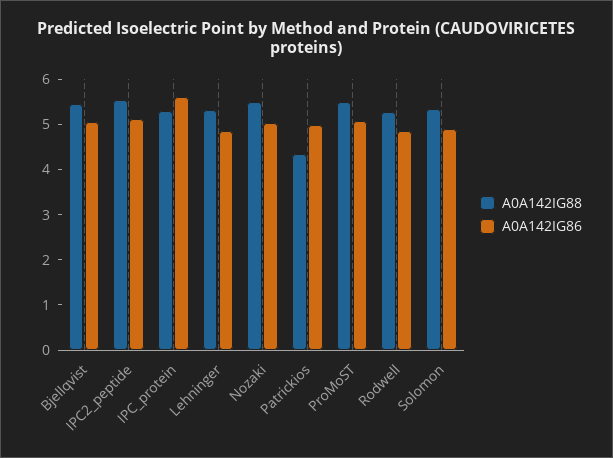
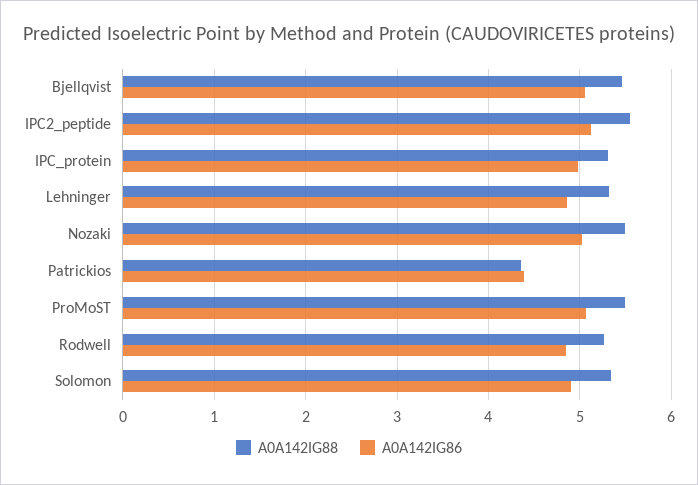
A0A142IG86, IPC_protein: 5.6 -> 5
A0A142IG86, Patrickios: 5 -> 4.4

